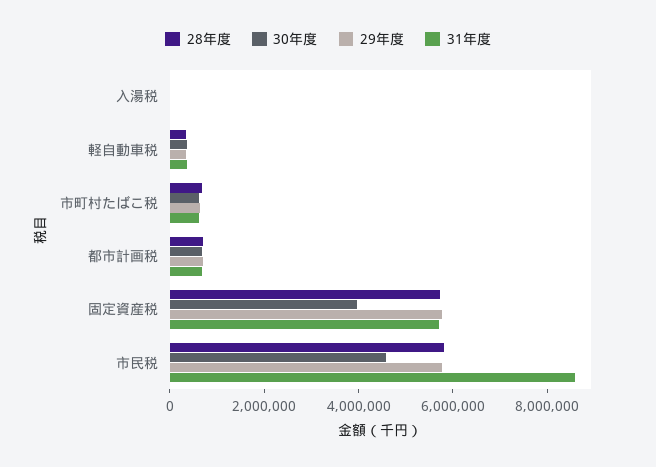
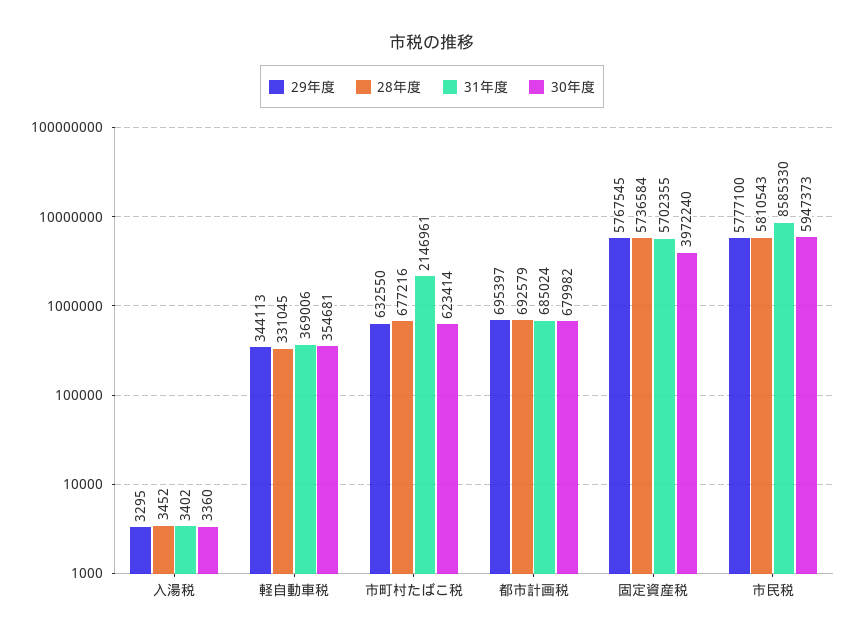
31年度, 市町村たばこ税: 500000 -> 2146961
30年度, 市民税: 4500000 -> 5947373

